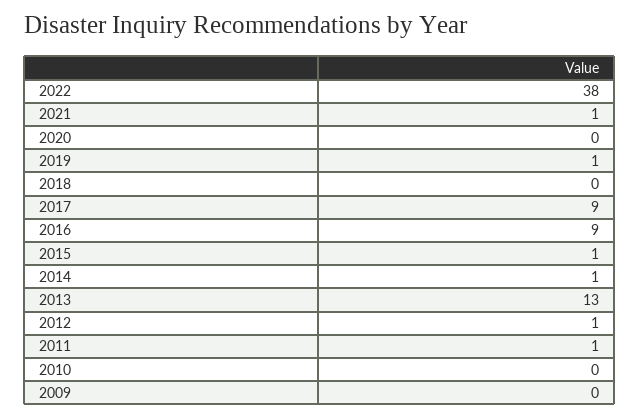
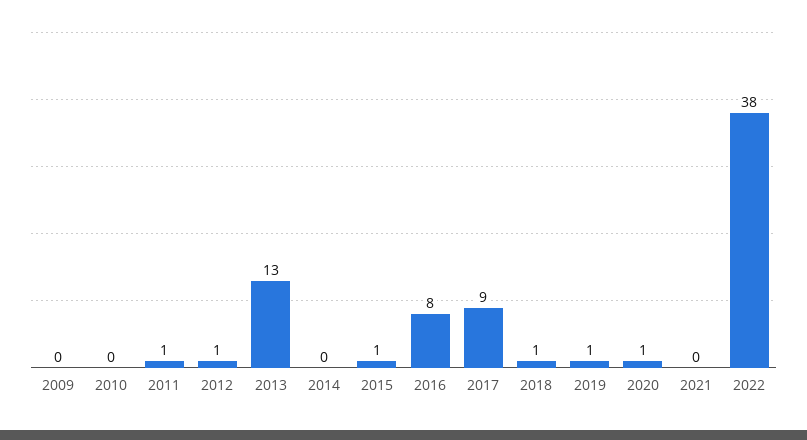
2021: 1 -> 0
2020: 0 -> 1
2018: 0 -> 1
2016: 9 -> 8
2014: 1 -> 0

